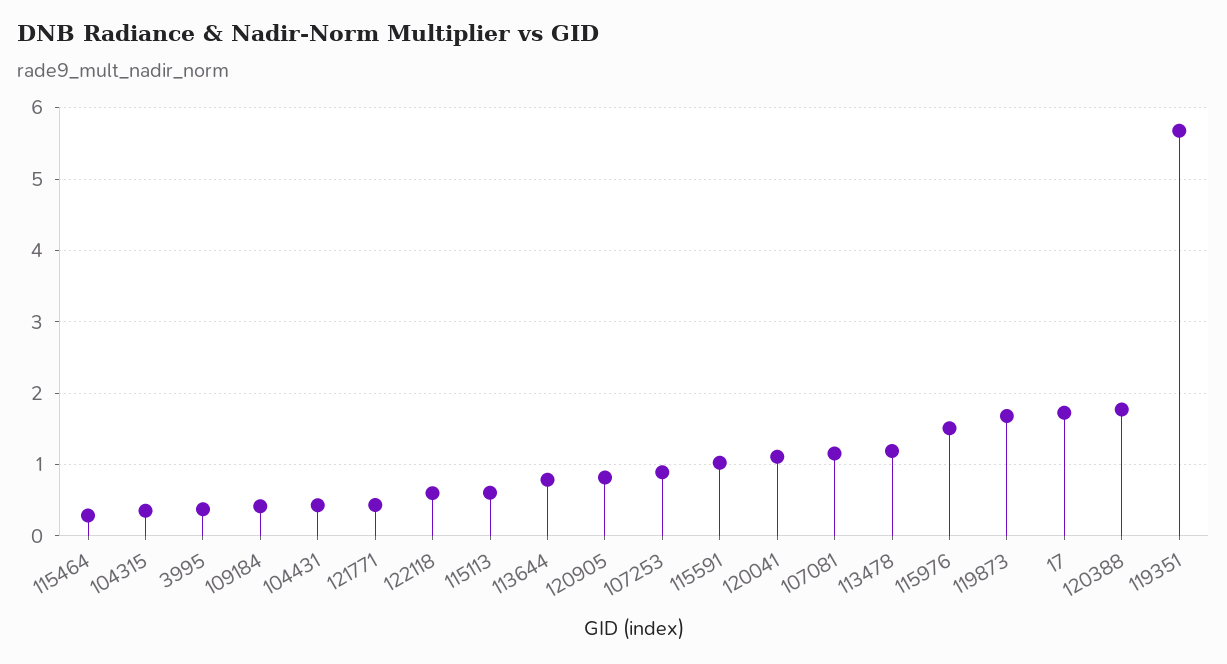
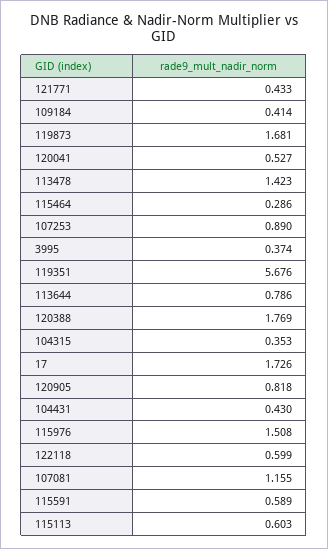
115591: 1 -> 0.589
120041: 1.1 -> 0.527
113478: 1.2 -> 1.423

